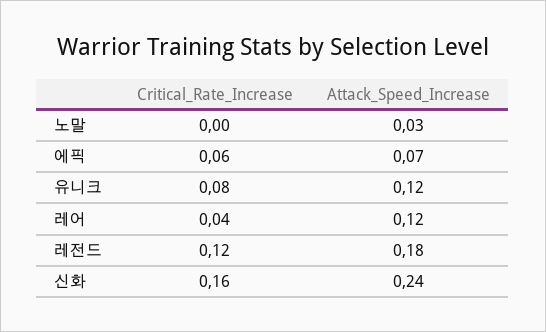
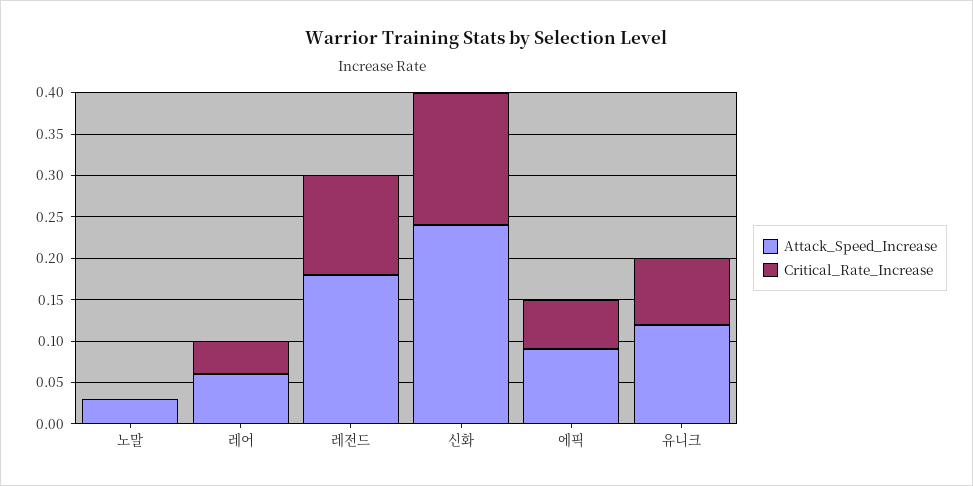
Attack_Speed_Increase, 에픽: 0.07 -> 0.09
Attack_Speed_Increase, 레어: 0.12 -> 0.06

